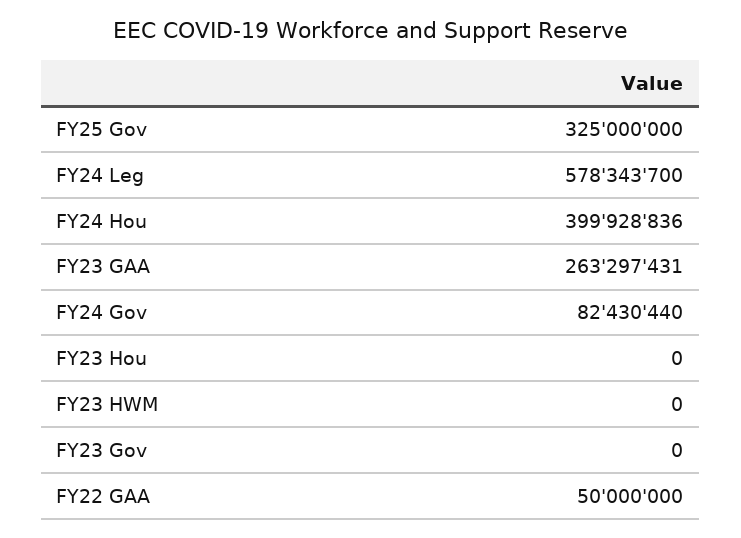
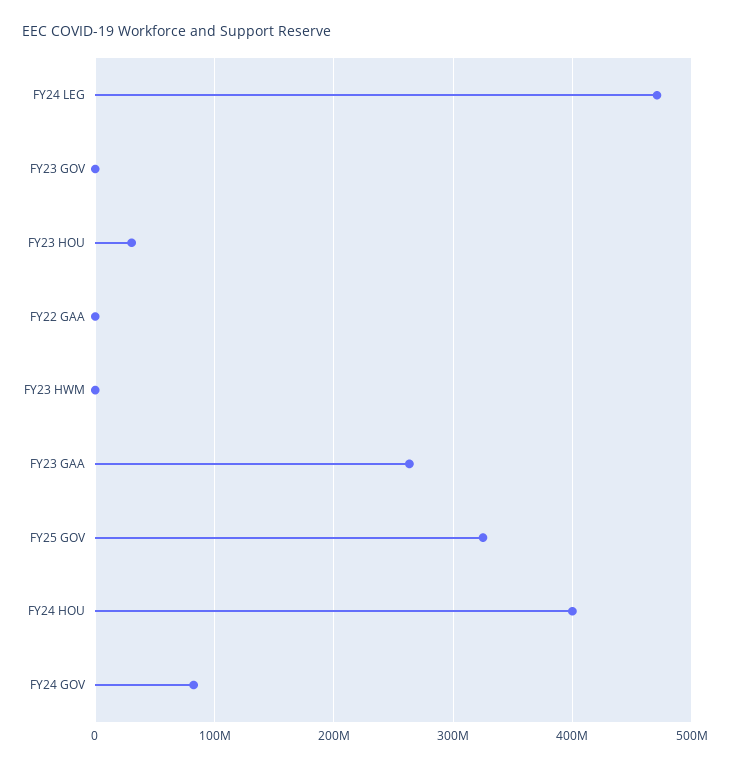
FY24 Leg: 578343700 -> 470000000
FY23 Hou: 0 -> 30000000
FY22 GAA: 50000000 -> 0

